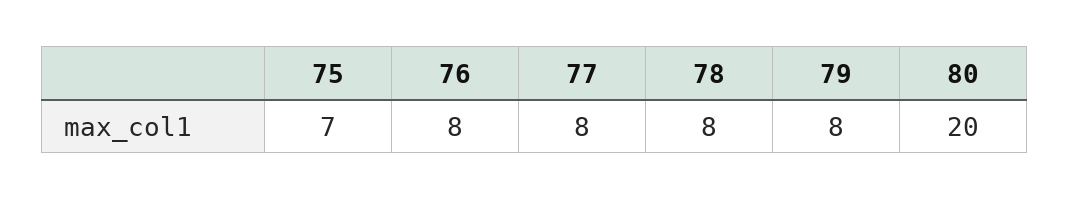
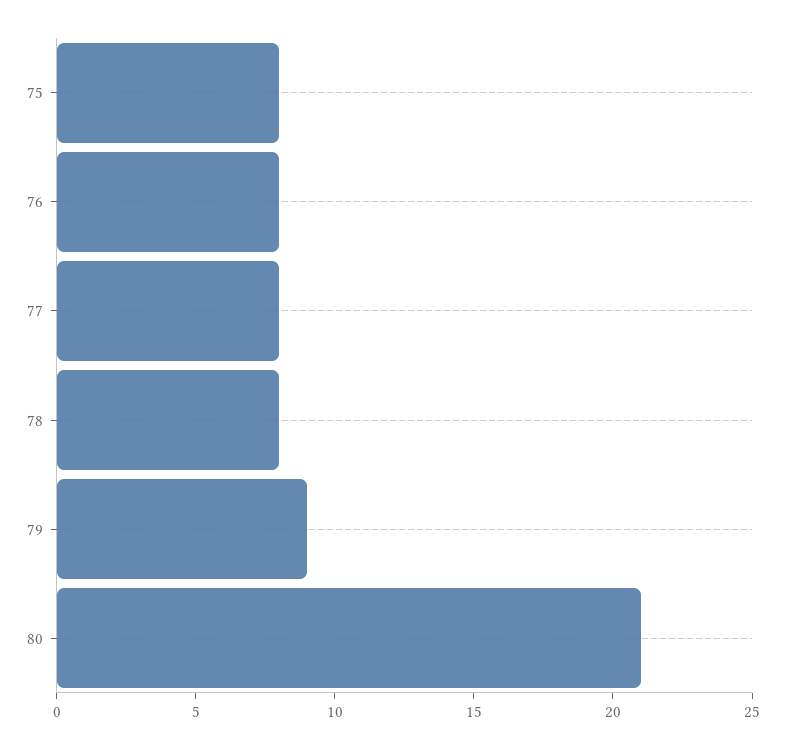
75: 7 -> 8
79: 8 -> 9
80: 20 -> 21

